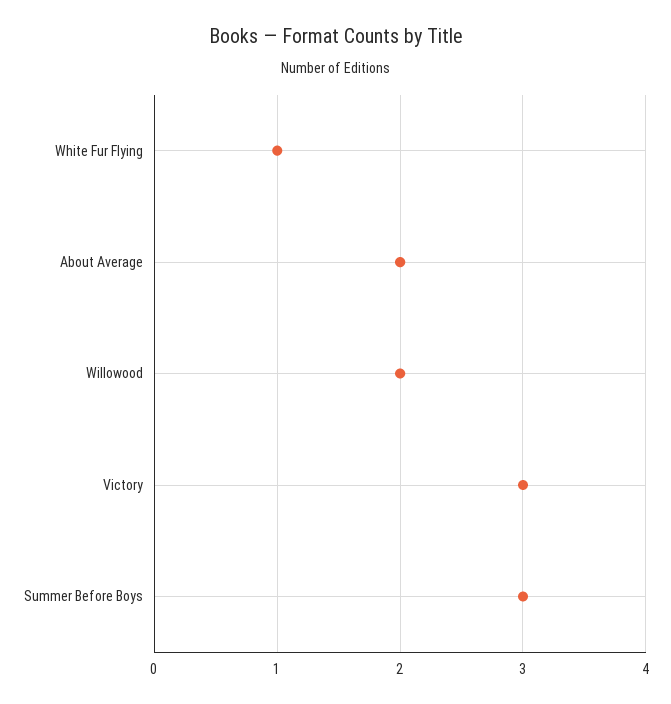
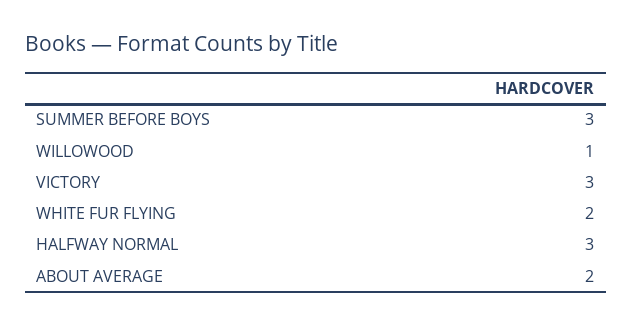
White Fur Flying: 1 -> 2
Willowood: 2 -> 1
HALFWAY NORMAL: none -> 3

